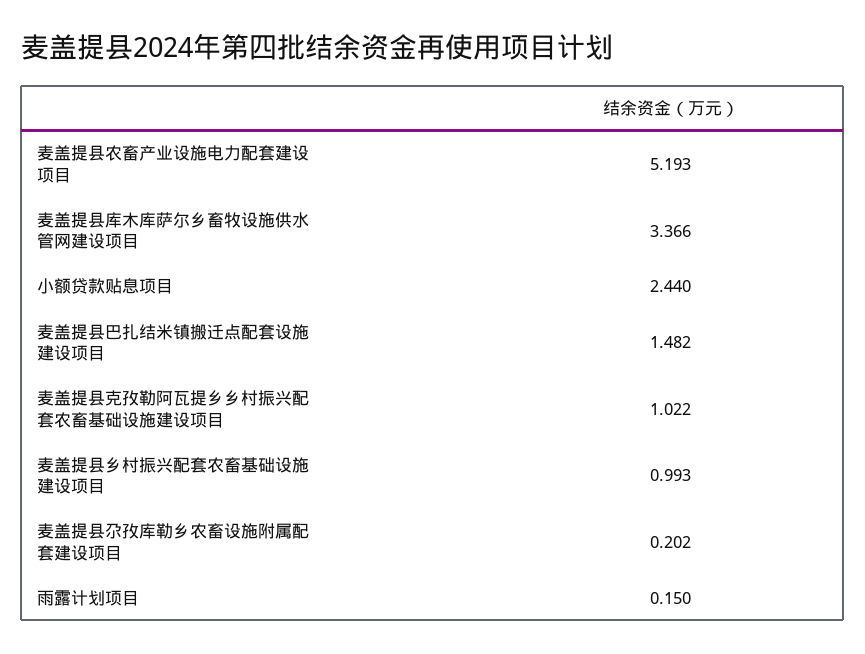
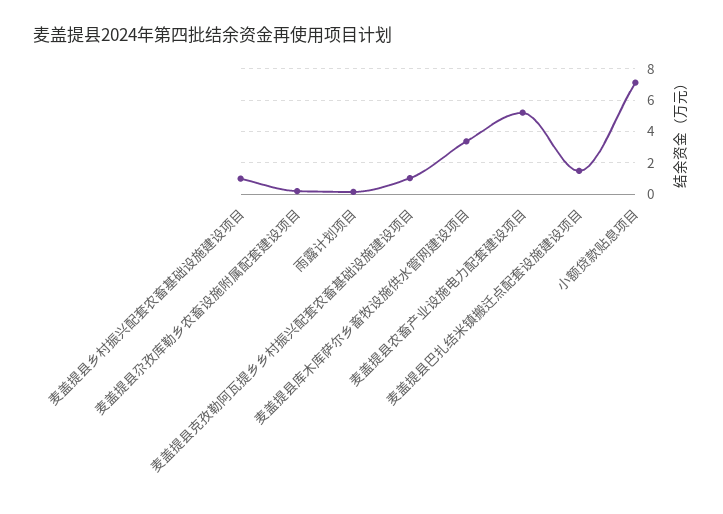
小额贷款贴息项目: 2.44 -> 7

